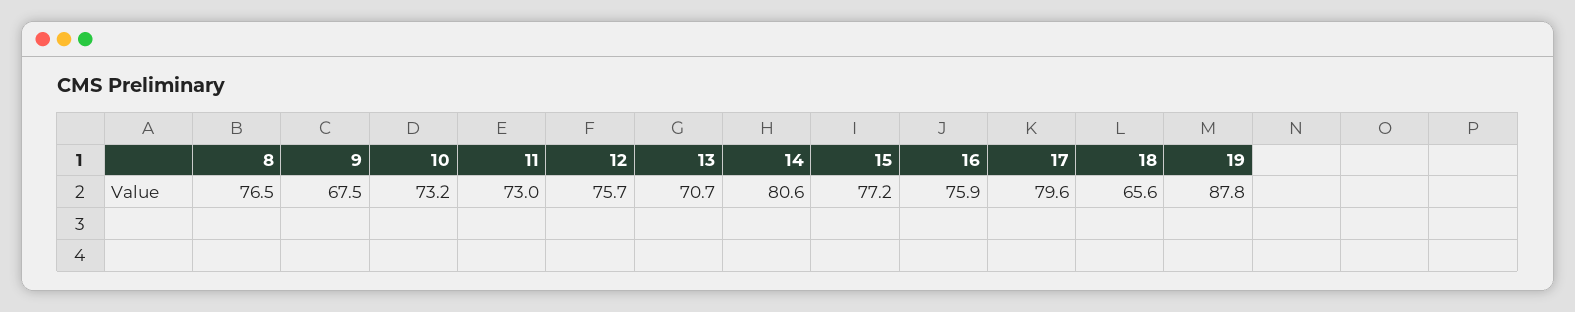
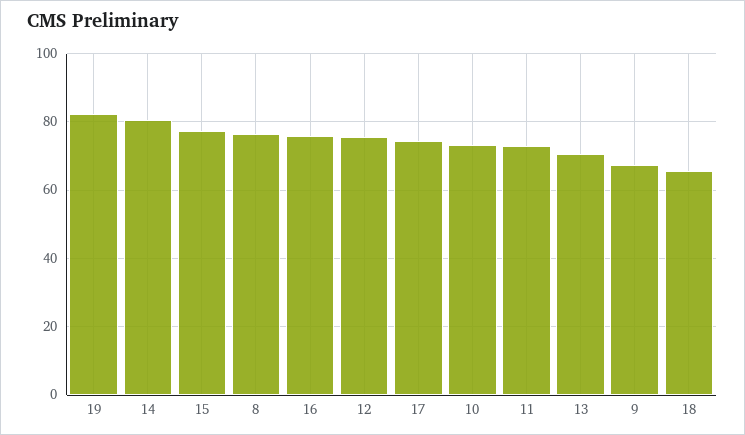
17: 79.6 -> 74
19: 87.8 -> 82

